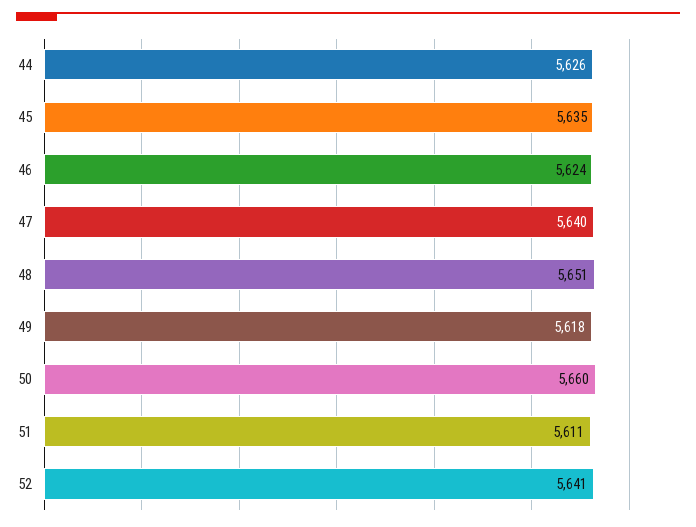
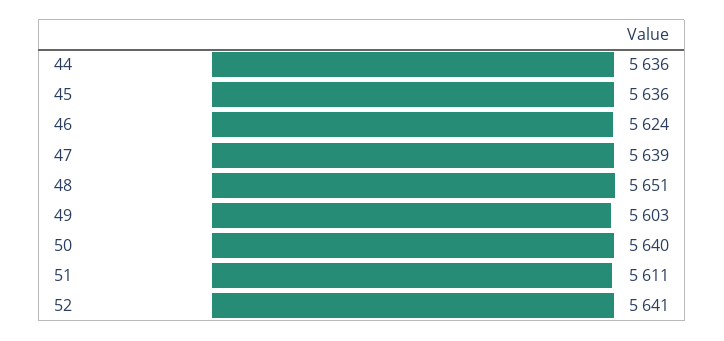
44: 5626 -> 5636
45: 5635 -> 5636
47: 5640 -> 5639
49: 5618 -> 5603
50: 5660 -> 5640

